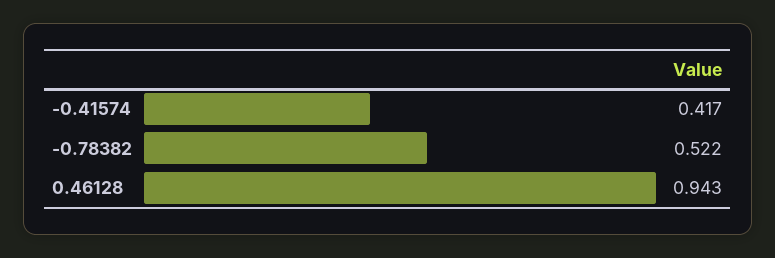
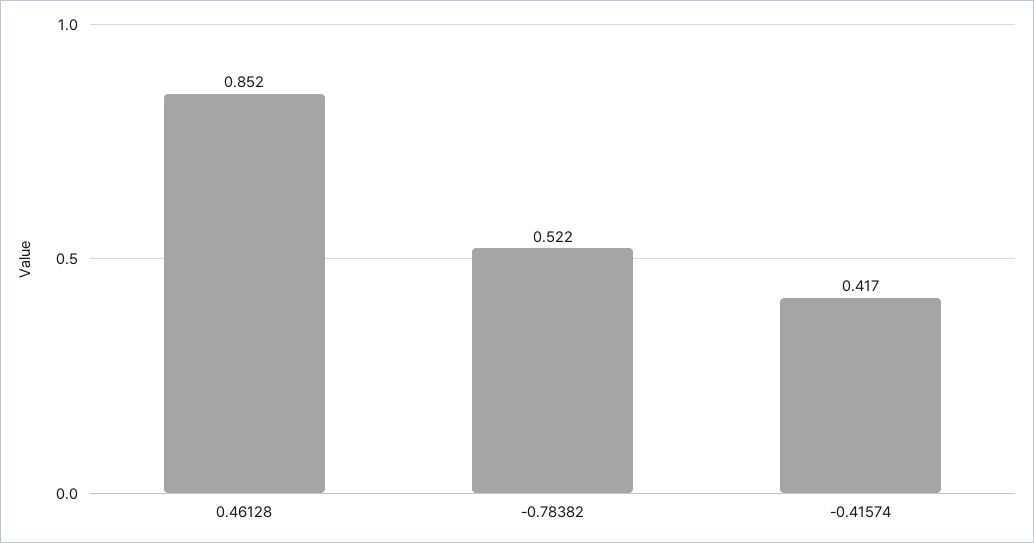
0.46128: 0.943 -> 0.852

